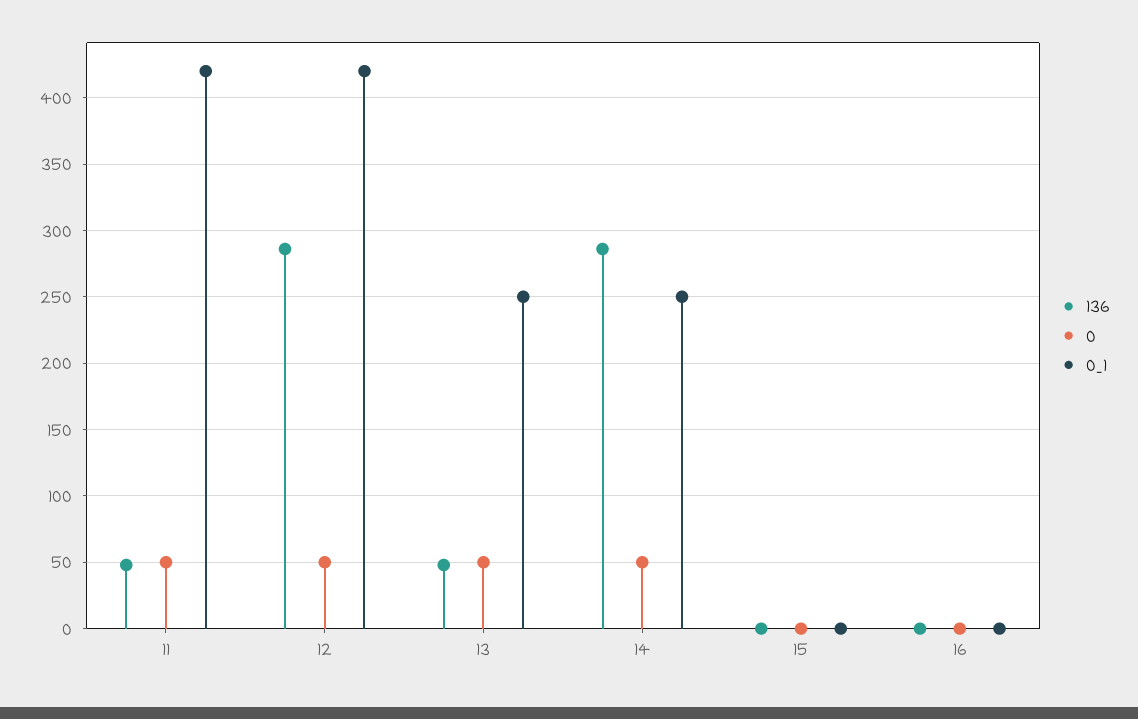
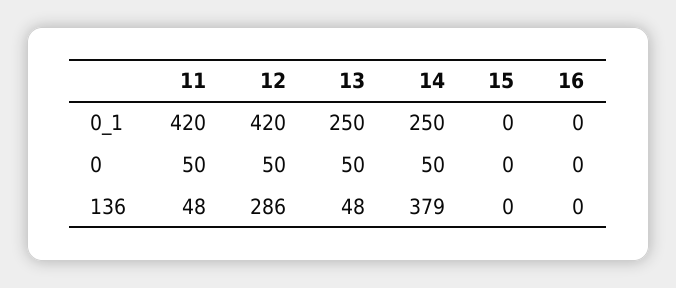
136, 14: 285 -> 379

